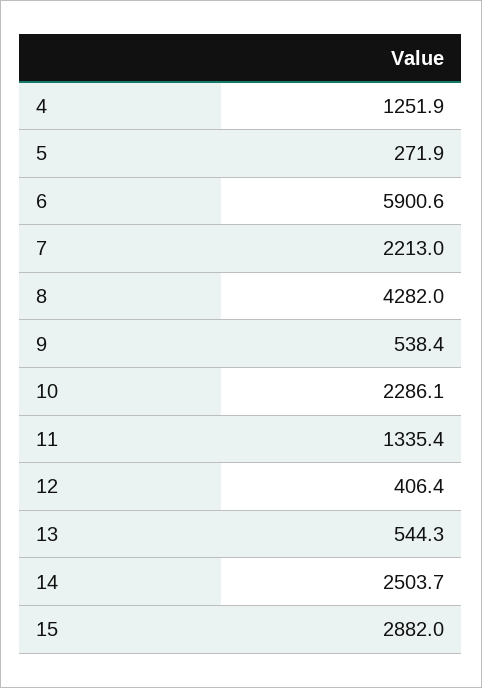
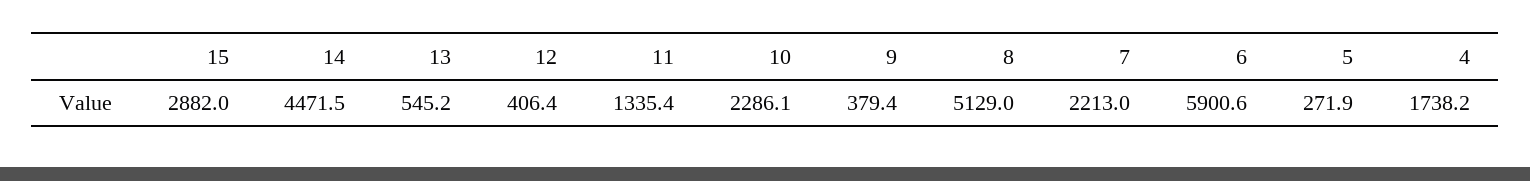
4: 1251.9 -> 1738.2
8: 4282 -> 5129
9: 538.4 -> 379.4
13: 544.3 -> 545.2
14: 2503.7 -> 4471.5

